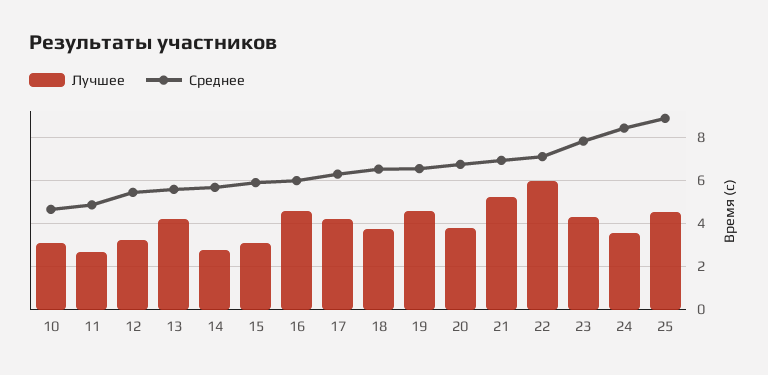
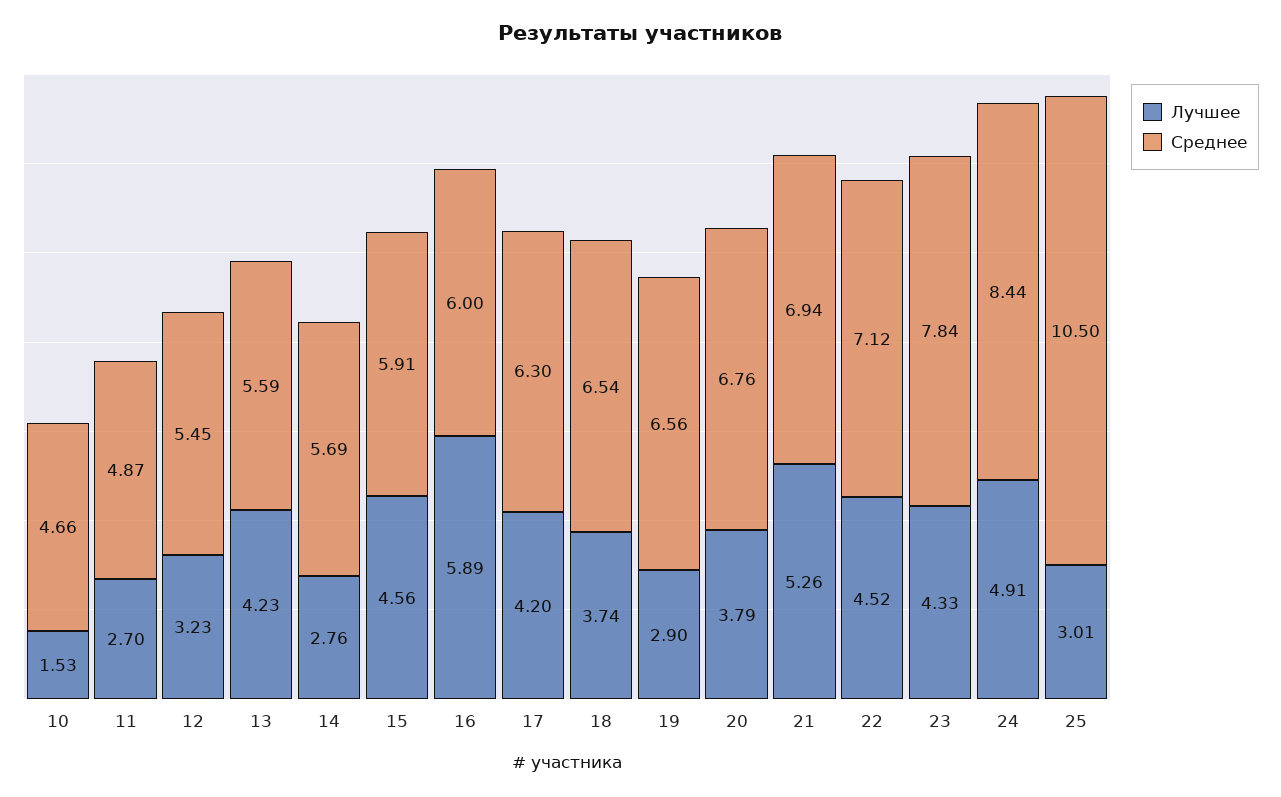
Лучшее, 10: 3 -> 1.53
Лучшее, 15: 3 -> 4.56
Лучшее, 16: 4.5 -> 5.89
Лучшее, 19: 4.5 -> 2.9
Лучшее, 22: 6 -> 4.52
Лучшее, 24: 3.5 -> 4.91
Лучшее, 25: 4.5 -> 3.01
Среднее, 25: 9 -> 10.5

